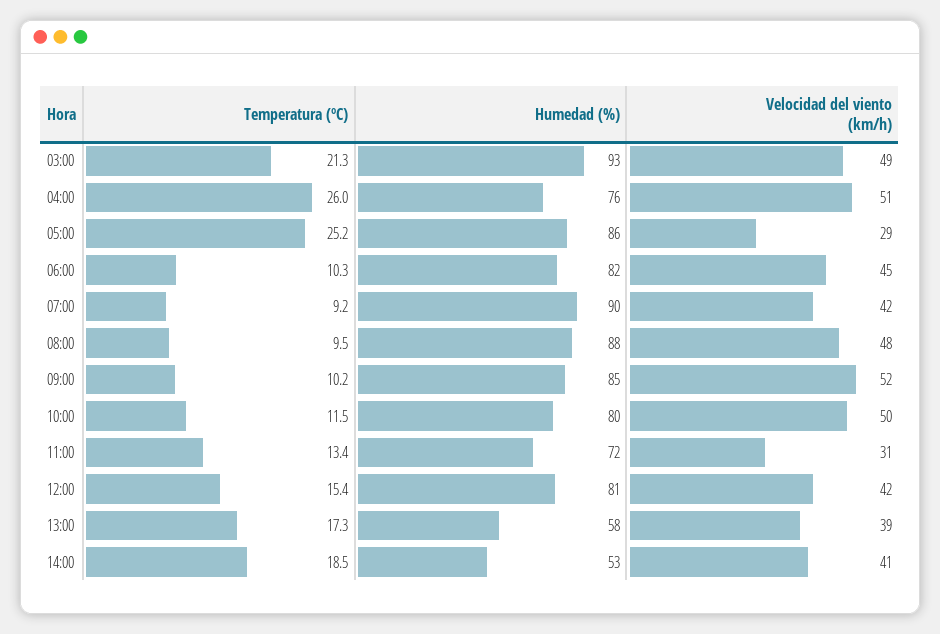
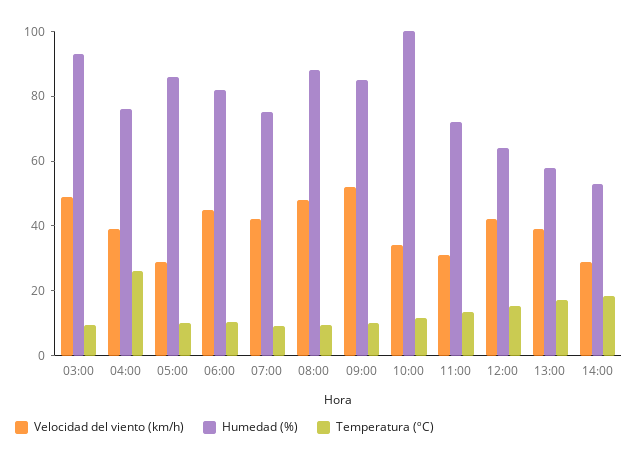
Temperatura (ºC), 03:00: 21.3 -> 10
Velocidad del viento (km/h), 04:00: 51 -> 40
Temperatura (ºC), 05:00: 25.2 -> 10
Humedad (%), 07:00: 90 -> 75
Humedad (%), 10:00: 80 -> 100
Velocidad del viento (km/h), 10:00: 50 -> 35
Humedad (%), 12:00: 81 -> 65
Velocidad del viento (km/h), 14:00: 41 -> 30

